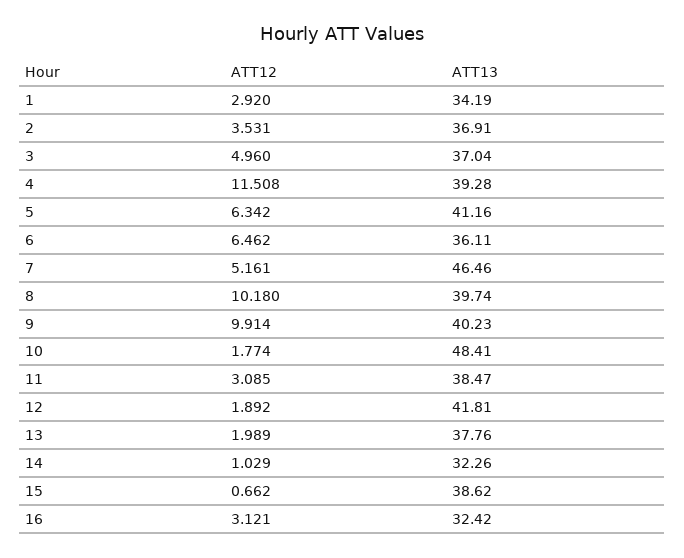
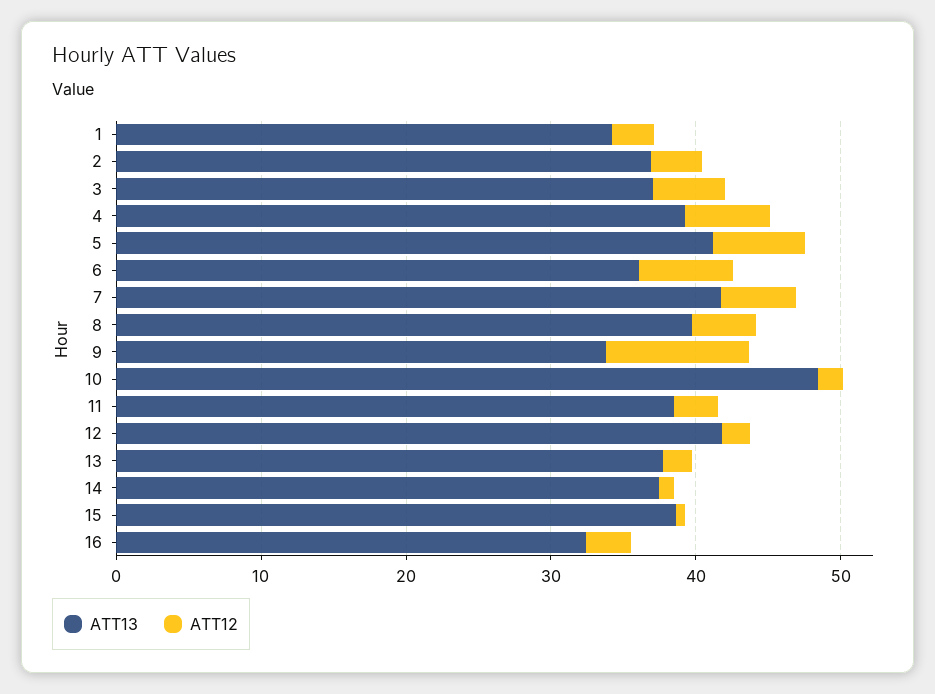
ATT12, 4: 11.508 -> 6
ATT13, 7: 46.46 -> 42
ATT12, 8: 10.18 -> 4
ATT13, 9: 40.23 -> 34
ATT13, 14: 32.26 -> 38

